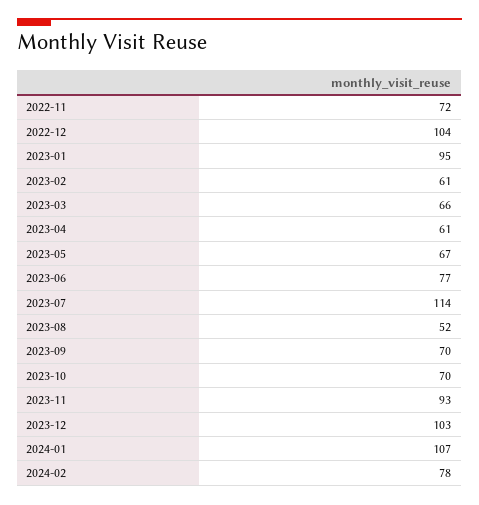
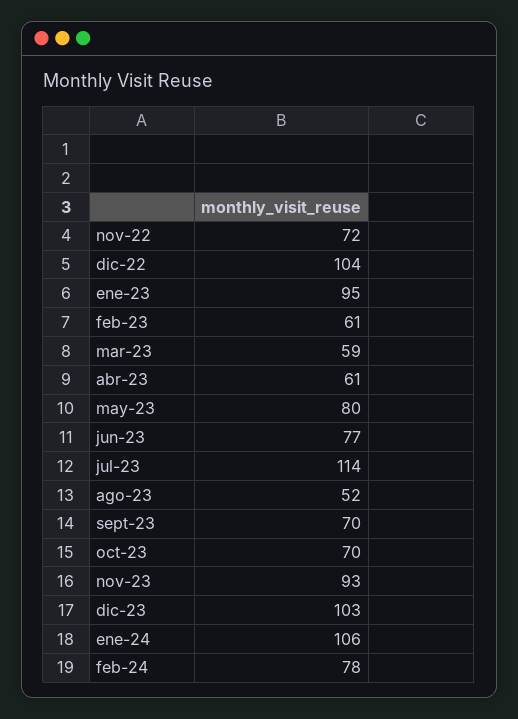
2023-03: 66 -> 59
2023-05: 67 -> 80
2024-01: 107 -> 106

